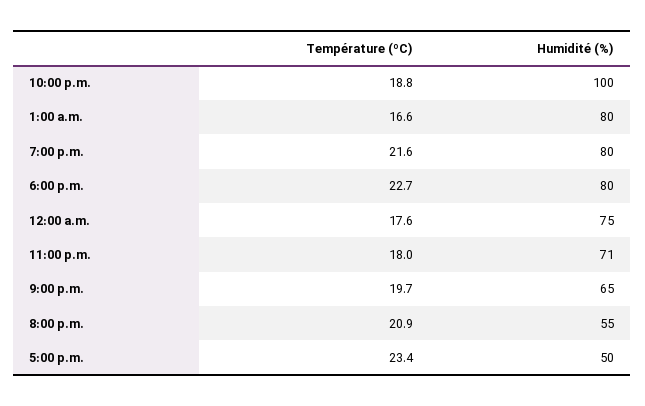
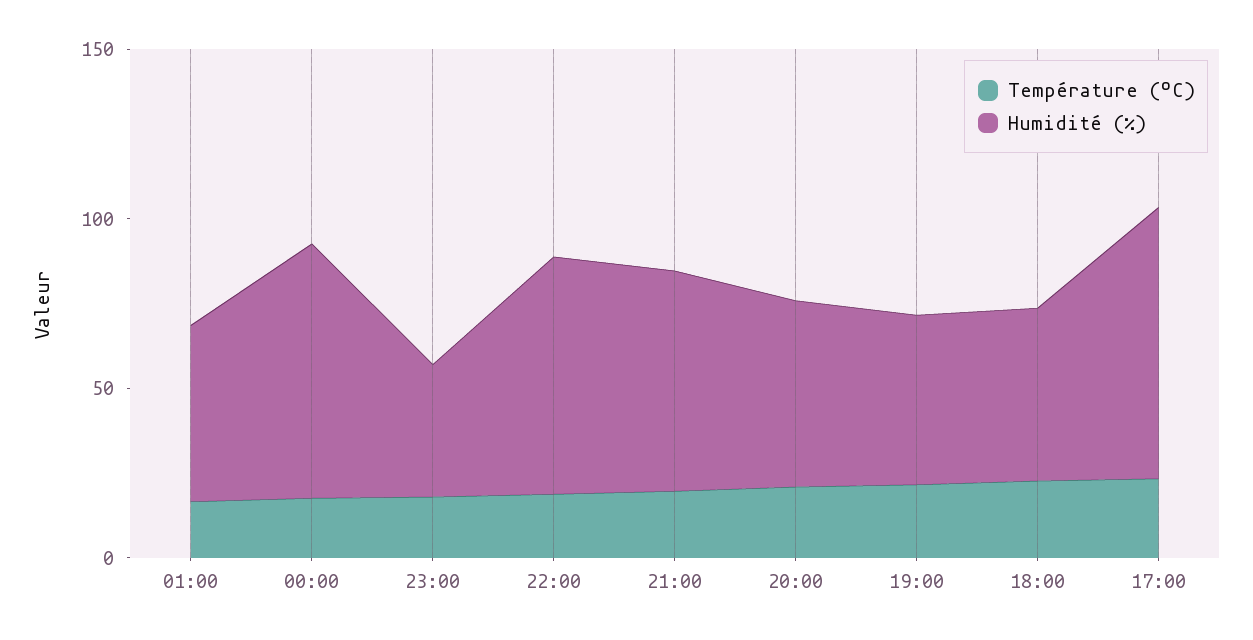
Humidité (%), 10:00 p.m.: 100 -> 70
Humidité (%), 1:00 a.m.: 80 -> 50
Humidité (%), 7:00 p.m.: 80 -> 50
Humidité (%), 6:00 p.m.: 80 -> 50
Humidité (%), 11:00 p.m.: 71 -> 40
Humidité (%), 5:00 p.m.: 50 -> 80

